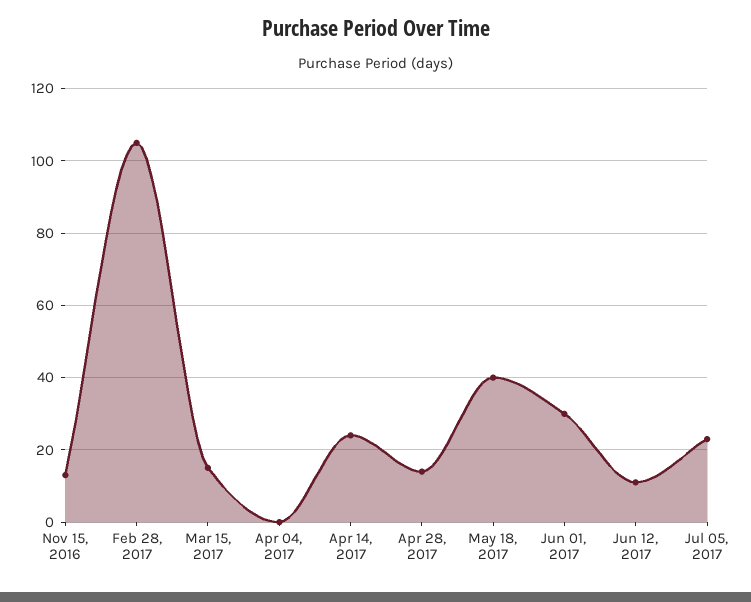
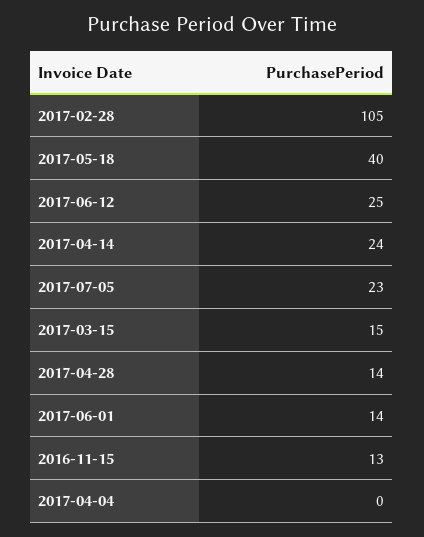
Jun 01, 2017: 30 -> 14
Jun 12, 2017: 10 -> 25

